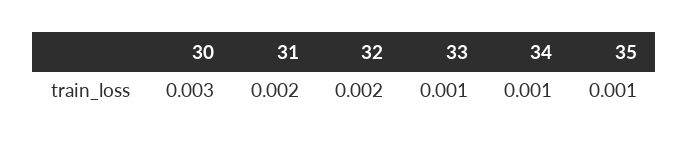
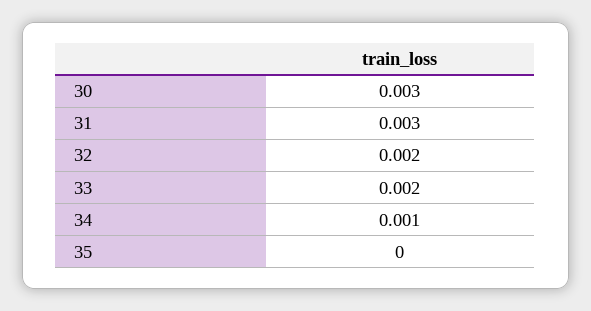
31: 0.002 -> 0.003
33: 0.001 -> 0.002
35: 0.001 -> 0

